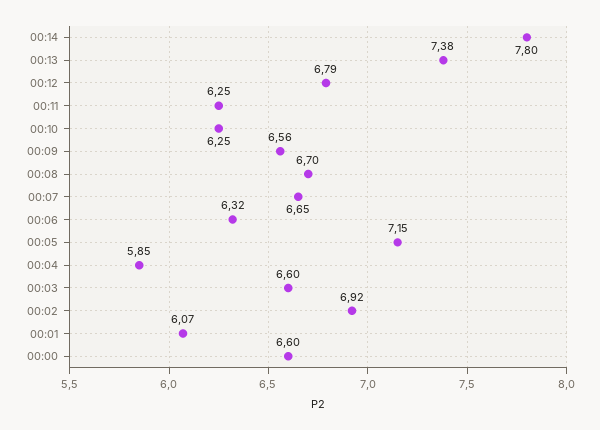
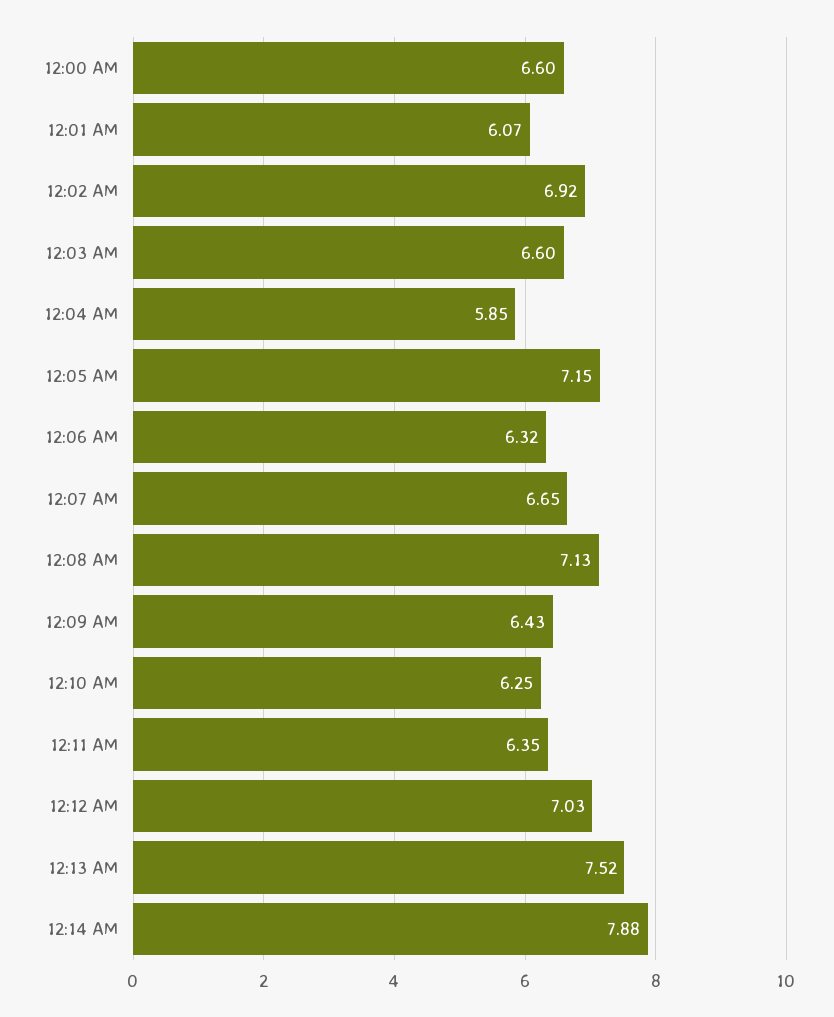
00:14: 7.8 -> 7.88
00:13: 7.38 -> 7.52
00:12: 6.79 -> 7.03
00:11: 6.25 -> 6.35
00:09: 6.56 -> 6.43
00:08: 6.7 -> 7.13

